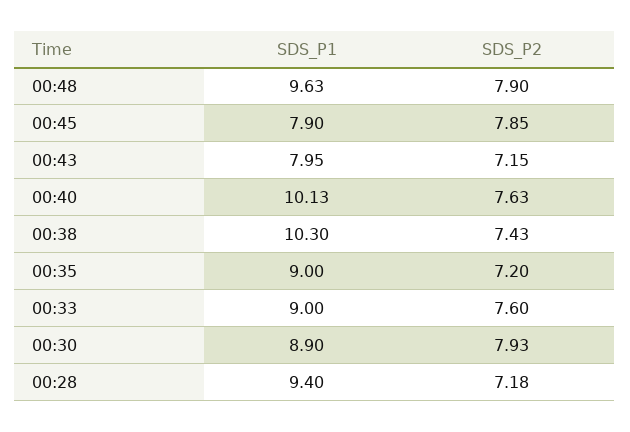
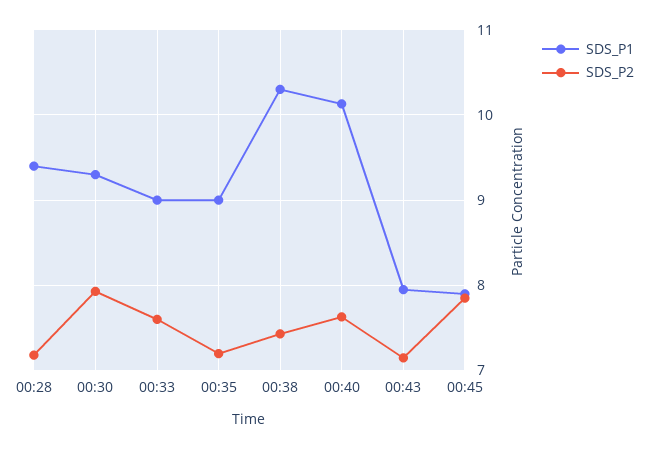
SDS_P1, 00:48: 9.63 -> none
SDS_P2, 00:48: 7.9 -> none
SDS_P1, 00:30: 8.9 -> 9.3

